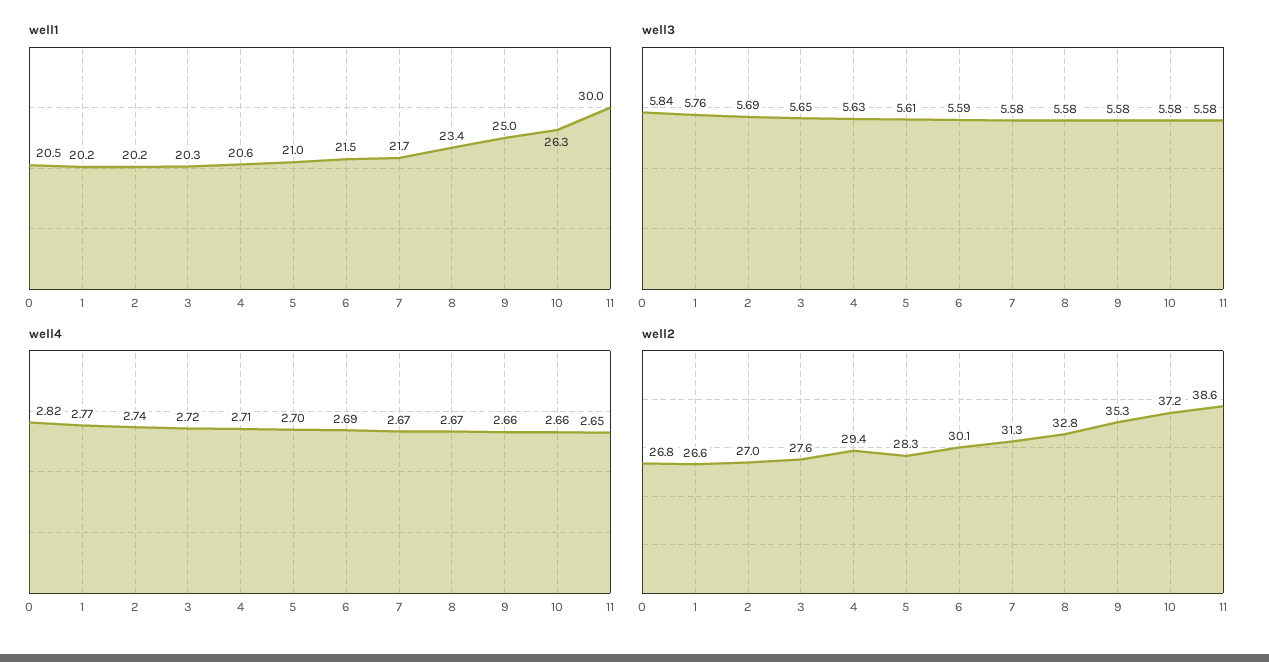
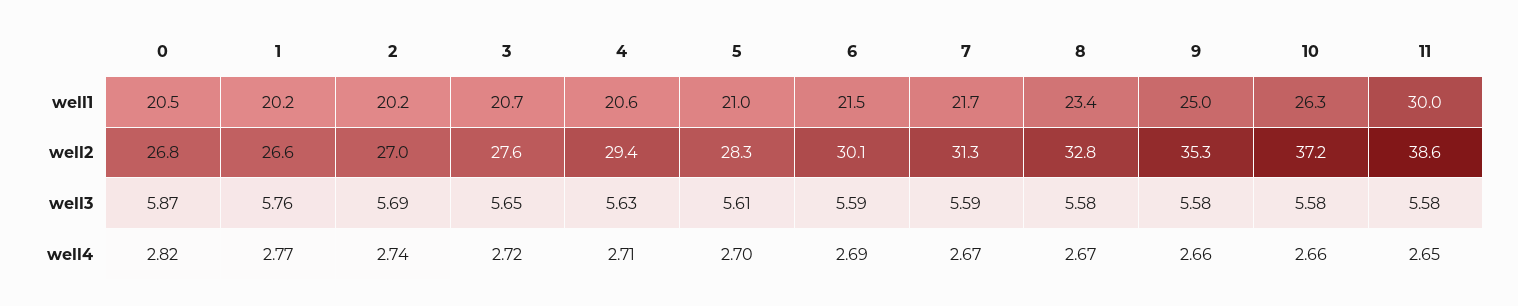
well1, 3: 20.3 -> 20.7
well3, 0: 5.84 -> 5.87
well3, 7: 5.58 -> 5.59

